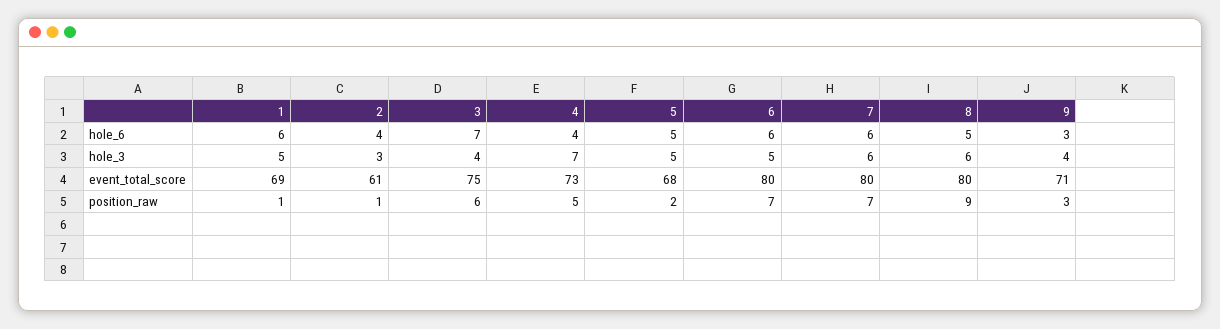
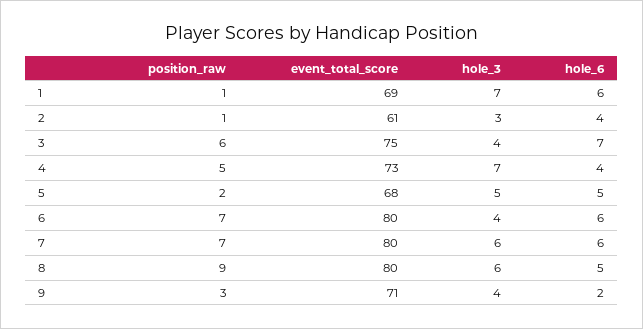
9, hole_6: 3 -> 2
1, hole_3: 5 -> 7
6, hole_3: 5 -> 4

